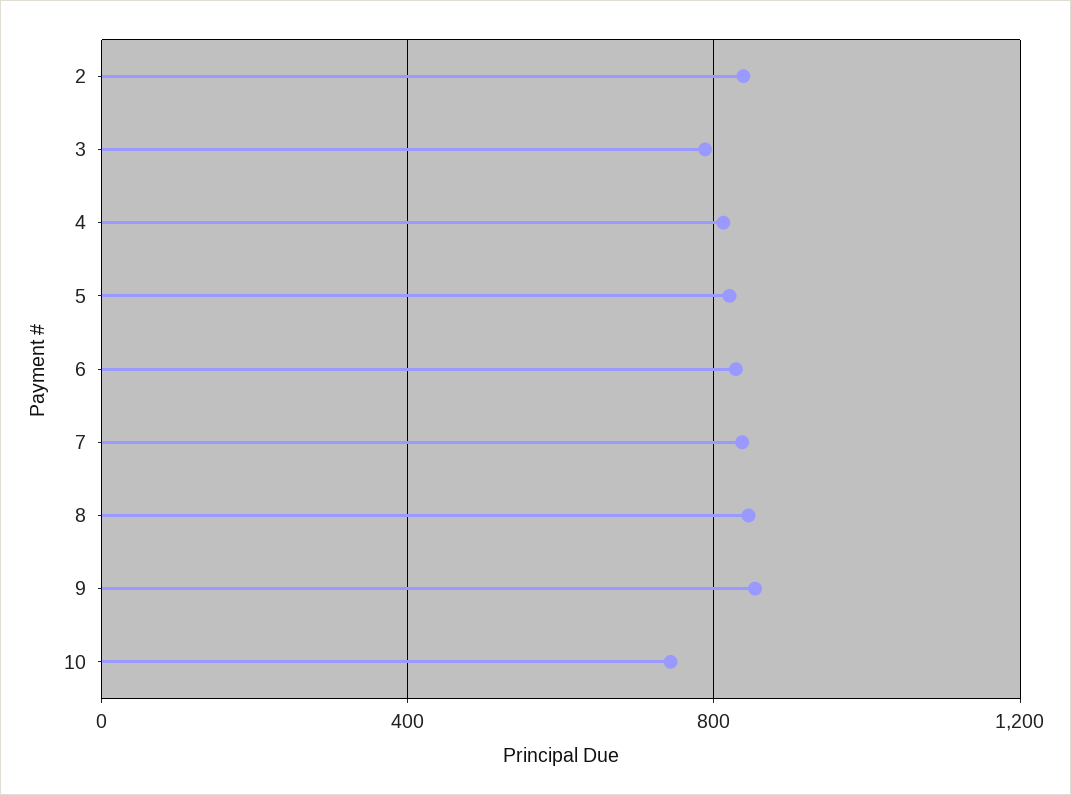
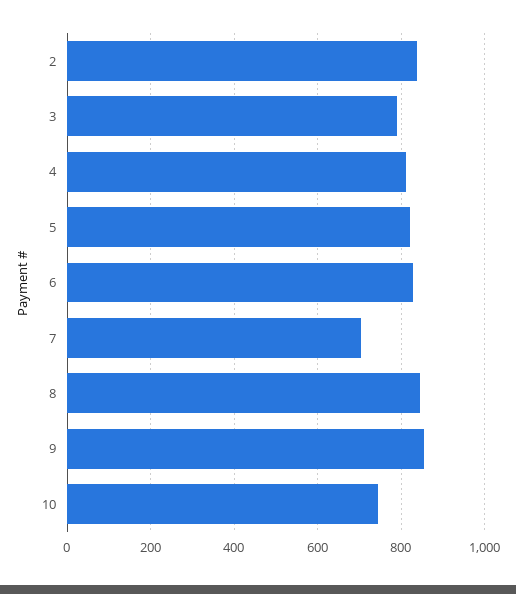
7: 850 -> 700

